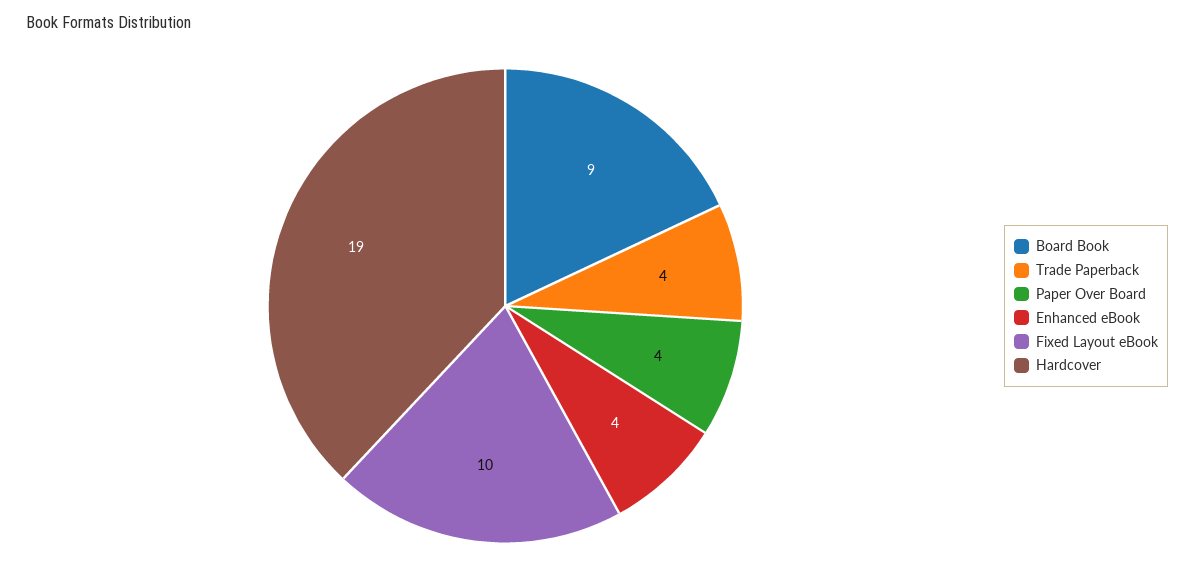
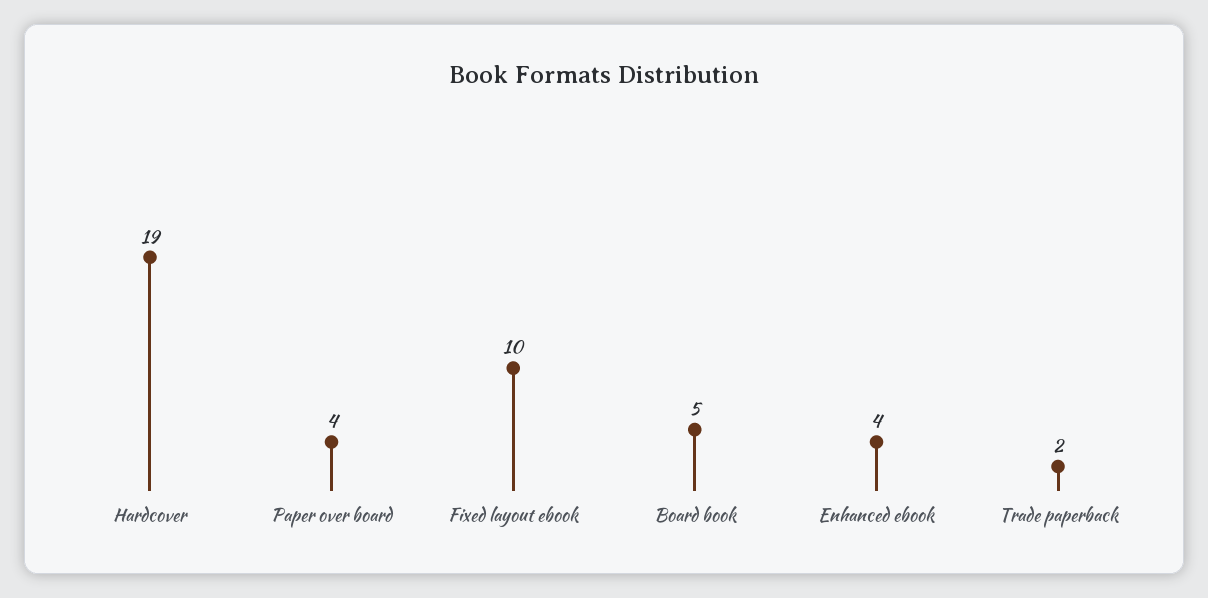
Board Book: 9 -> 5
Trade Paperback: 4 -> 2

